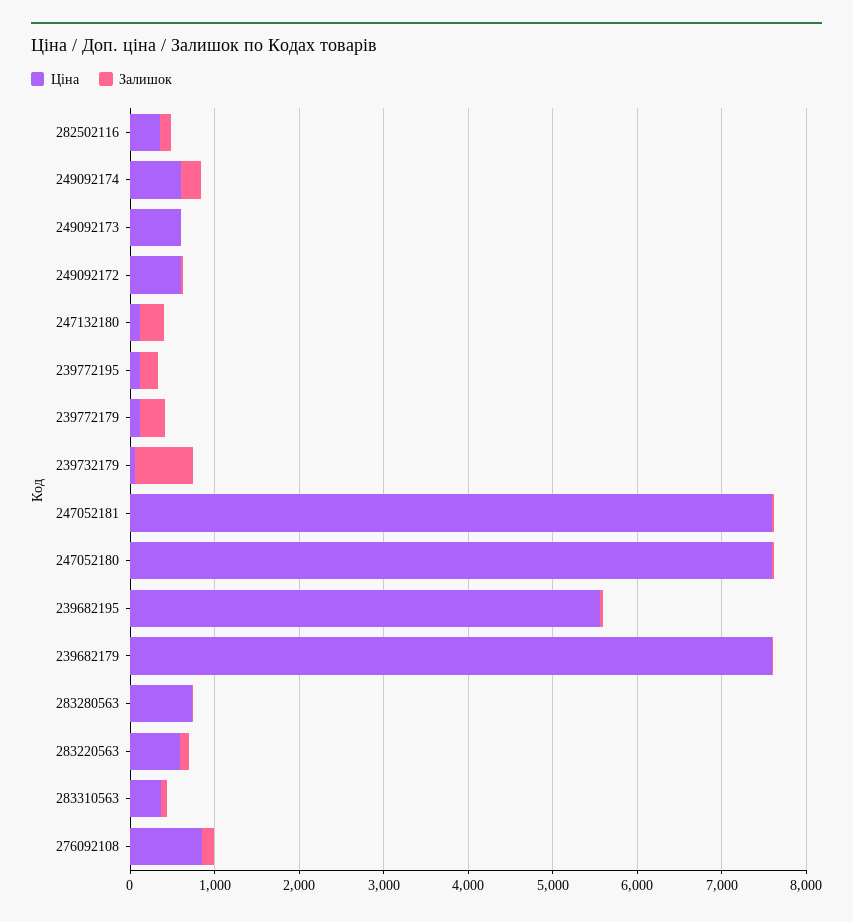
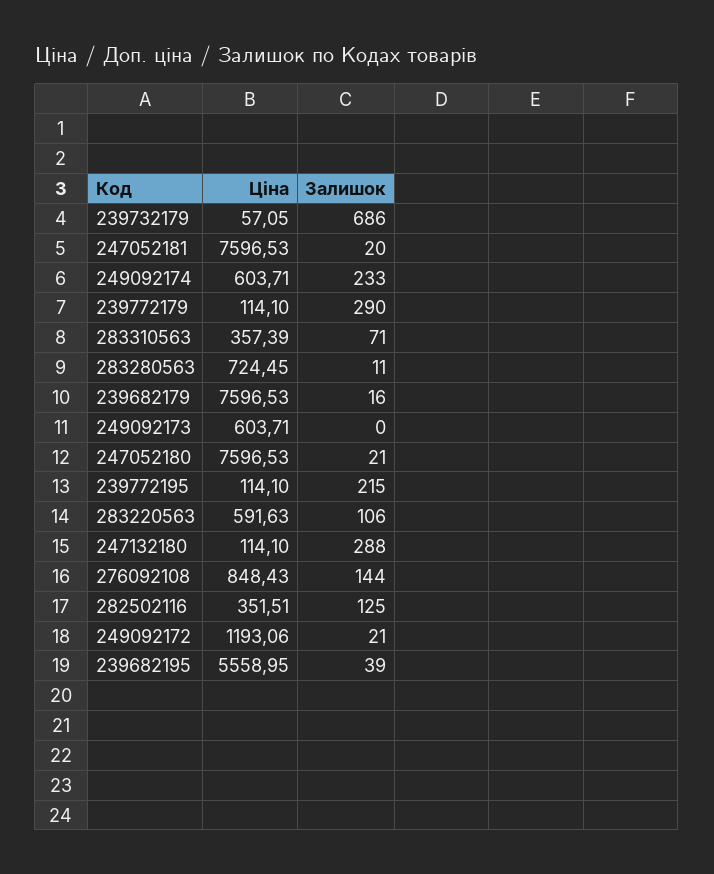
Ціна, 249092172: 600 -> 1193.06

